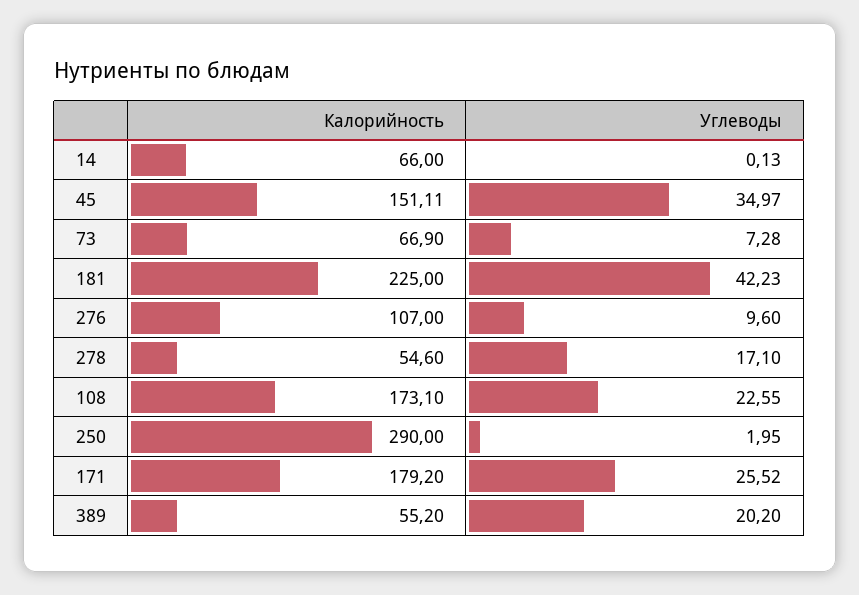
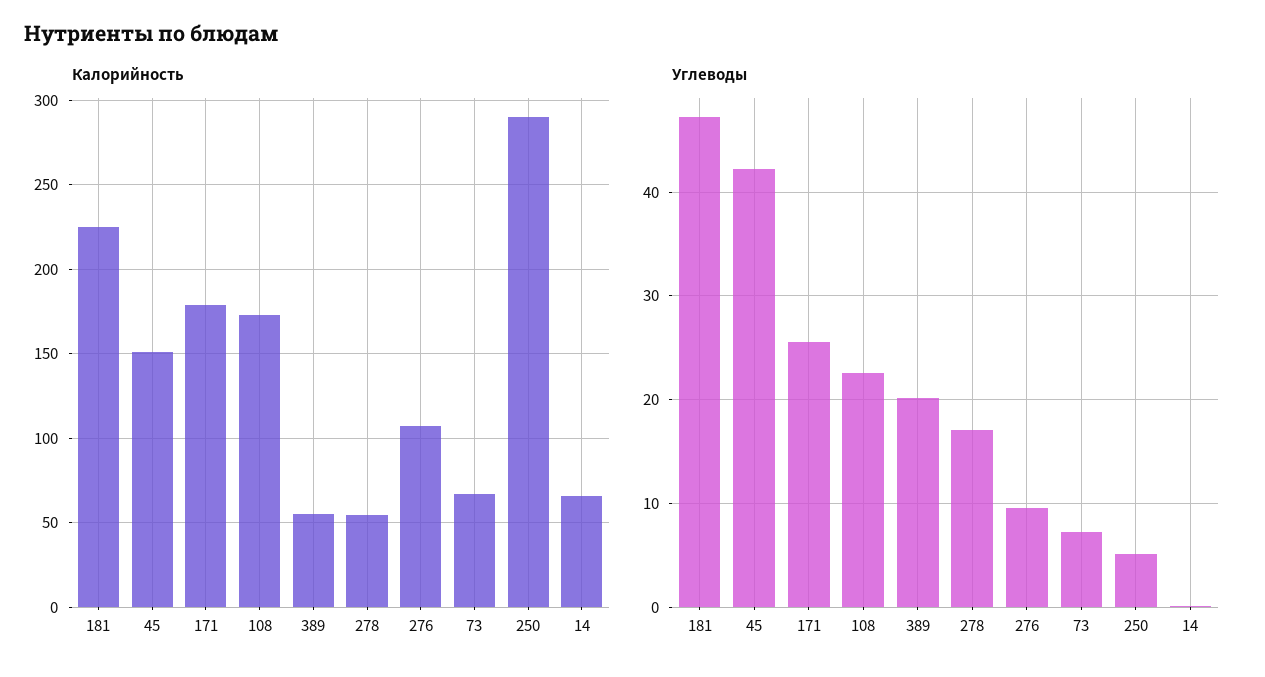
Углеводы, 45: 34.97 -> 42
Углеводы, 181: 42.23 -> 47
Углеводы, 250: 1.95 -> 5

